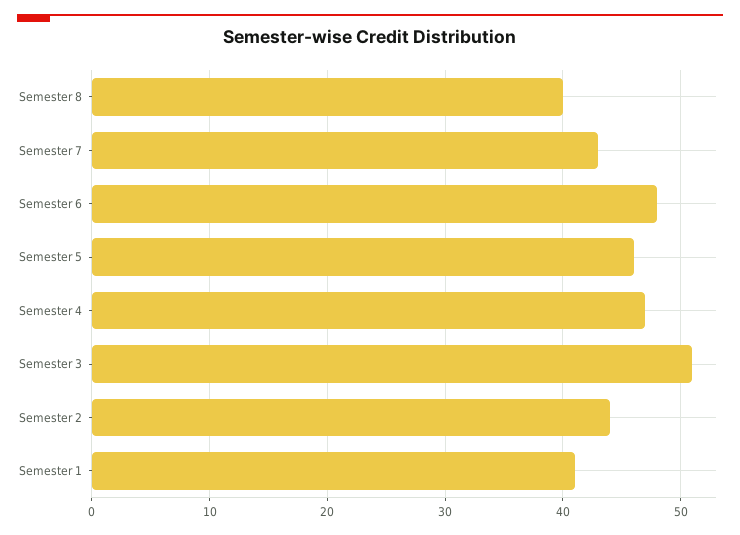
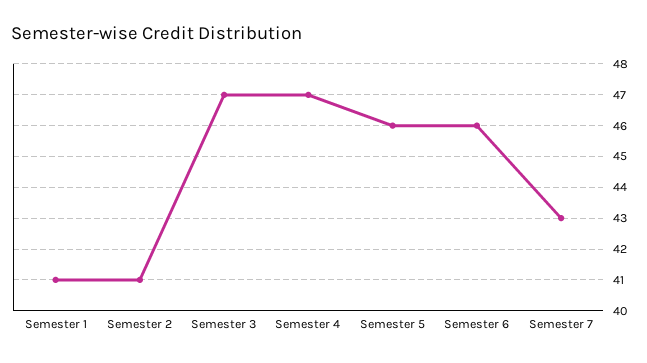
Semester 8: 40 -> none
Semester 6: 48 -> 46
Semester 3: 51 -> 47
Semester 2: 44 -> 41

